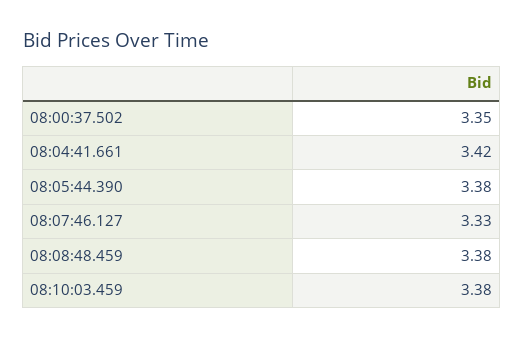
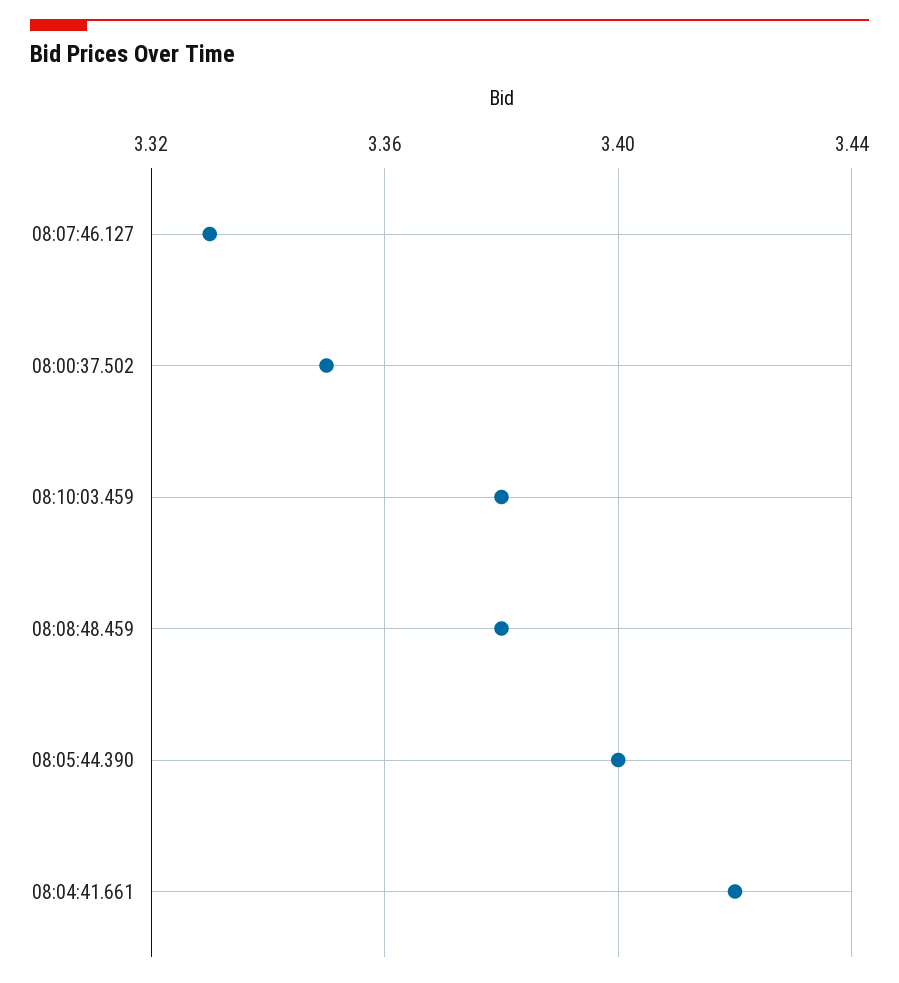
08:05:44.390: 3.38 -> 3.4

